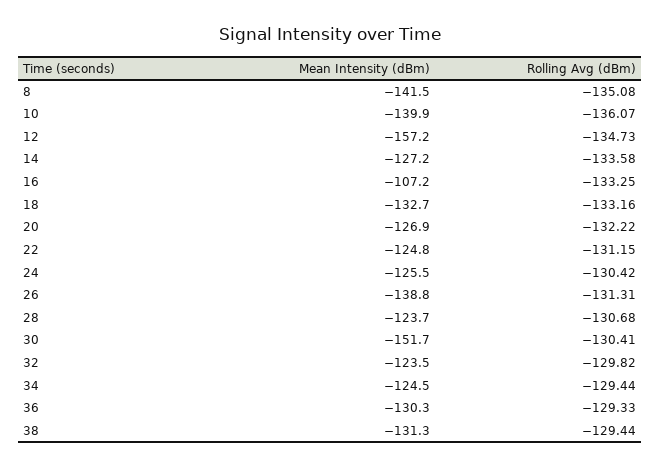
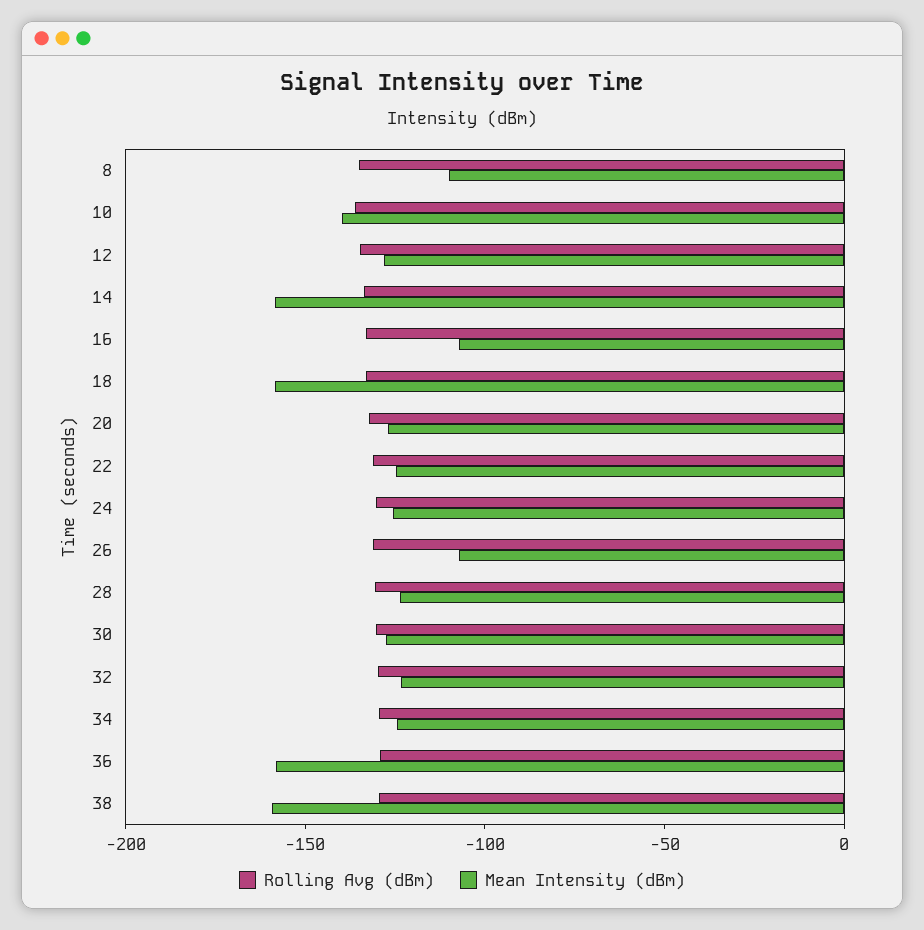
Mean Intensity (dBm), 8: -141.5 -> -110
Mean Intensity (dBm), 12: -157.2 -> -130
Mean Intensity (dBm), 14: -127.2 -> -160
Mean Intensity (dBm), 18: -132.7 -> -160
Mean Intensity (dBm), 26: -138.8 -> -110
Mean Intensity (dBm), 30: -151.7 -> -130
Mean Intensity (dBm), 36: -130.3 -> -160
Mean Intensity (dBm), 38: -131.3 -> -160

